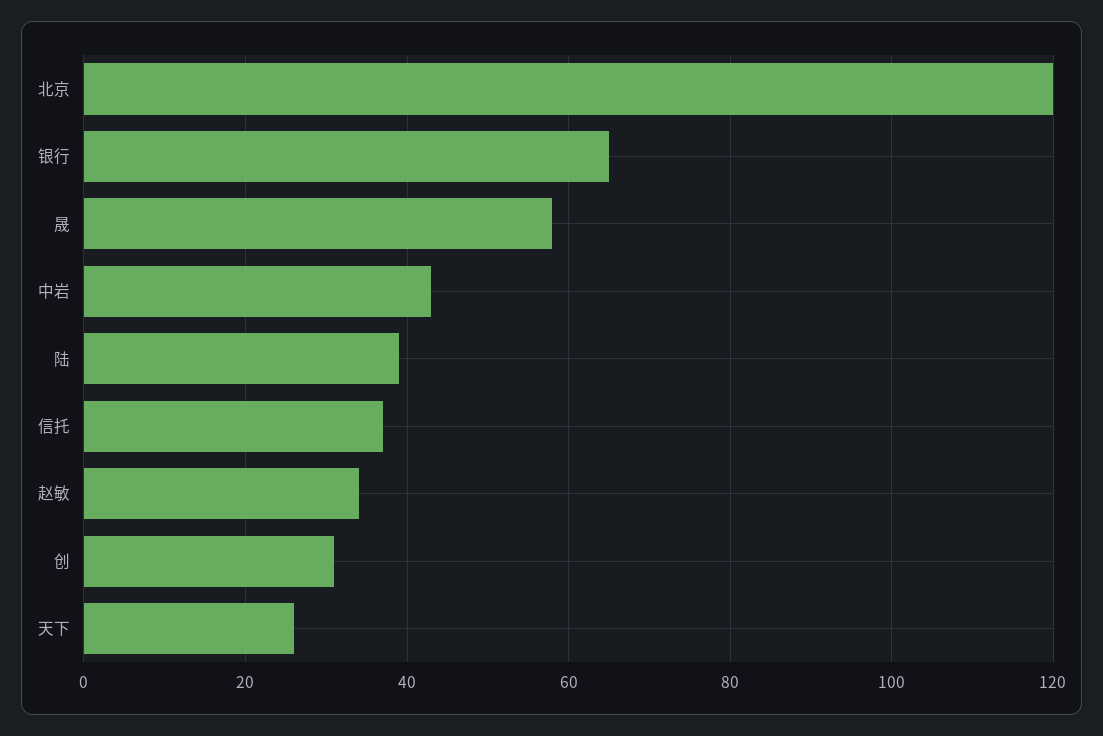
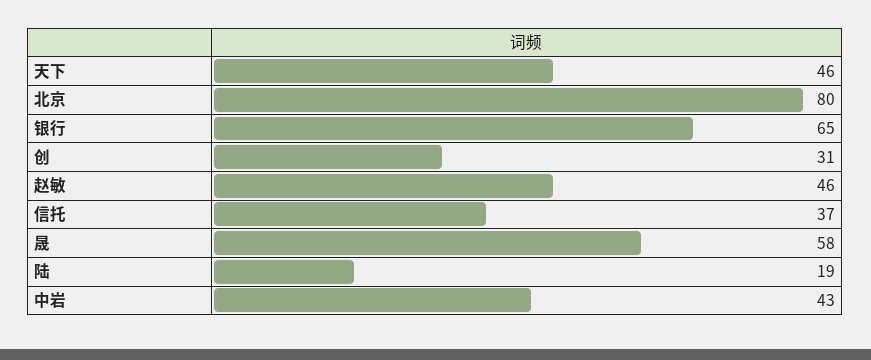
北京: 120 -> 80
陆: 40 -> 19
赵敏: 35 -> 46
天下: 25 -> 46

